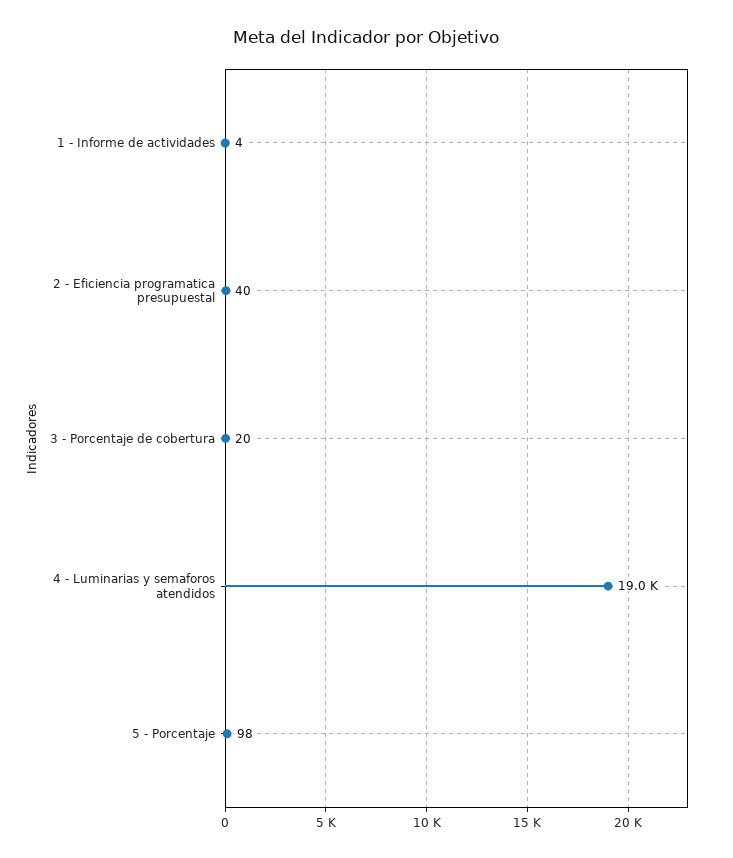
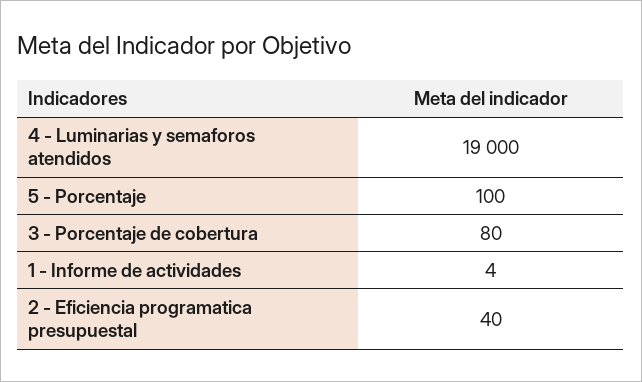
3 - Porcentaje de cobertura: 20 -> 80
5 - Porcentaje: 98 -> 100

